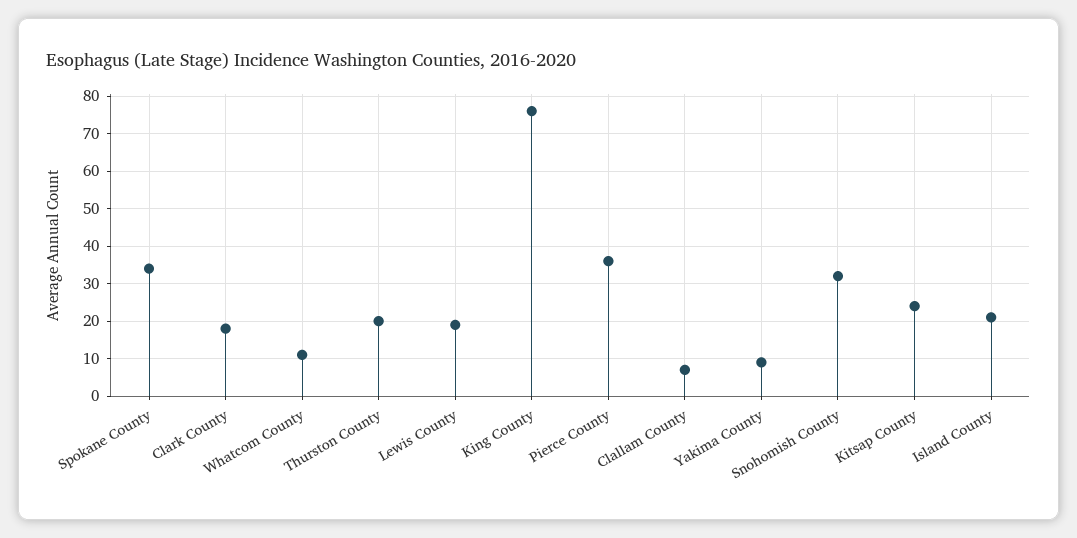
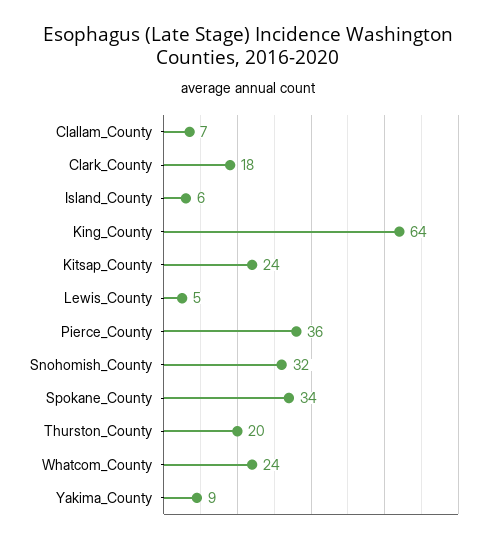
Whatcom County: 10 -> 24
Lewis County: 20 -> 5
King County: 75 -> 64
Island County: 20 -> 6

